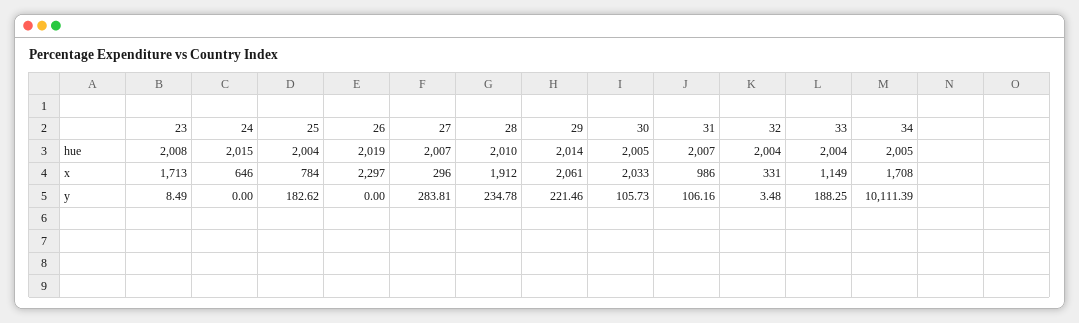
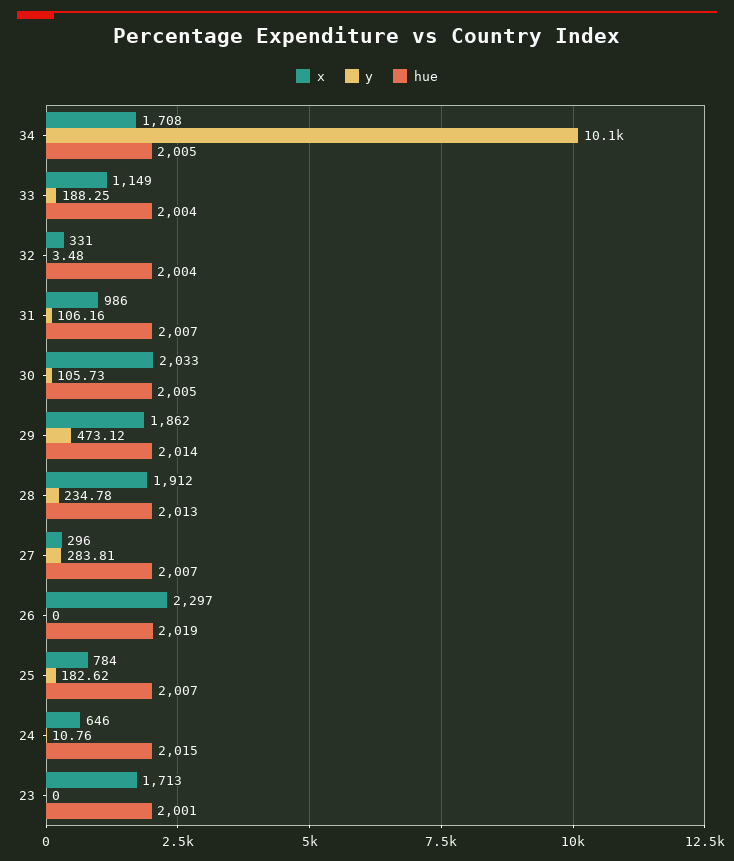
hue, 23: 2008 -> 2001
hue, 25: 2004 -> 2007
hue, 28: 2010 -> 2013
x, 29: 2061 -> 1862
y, 23: 8.49 -> 0
y, 24: 0 -> 10.76
y, 29: 221.46 -> 473.12

